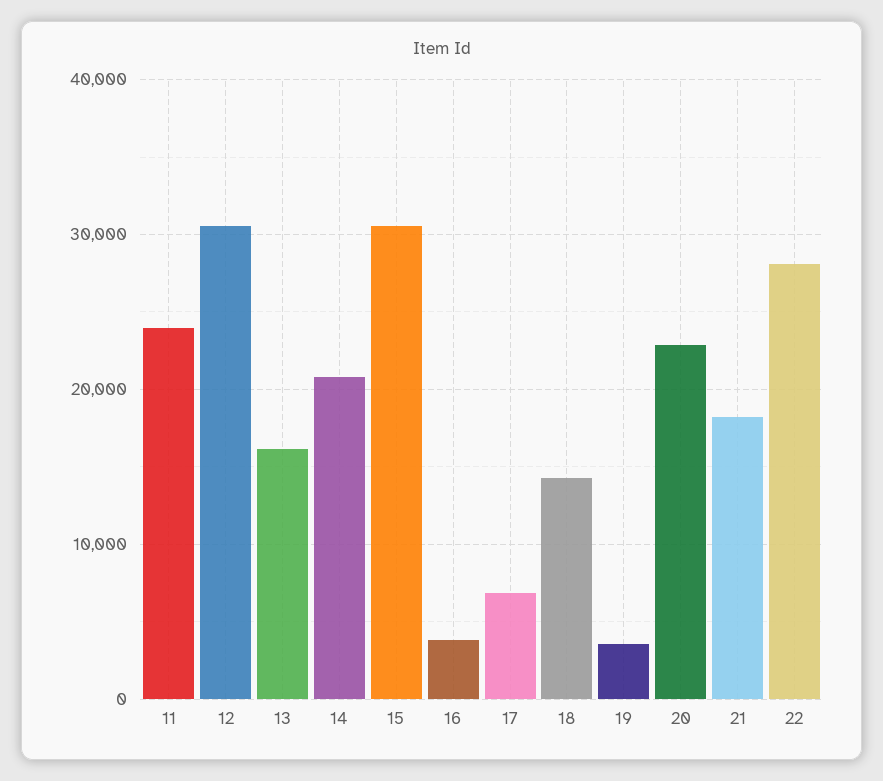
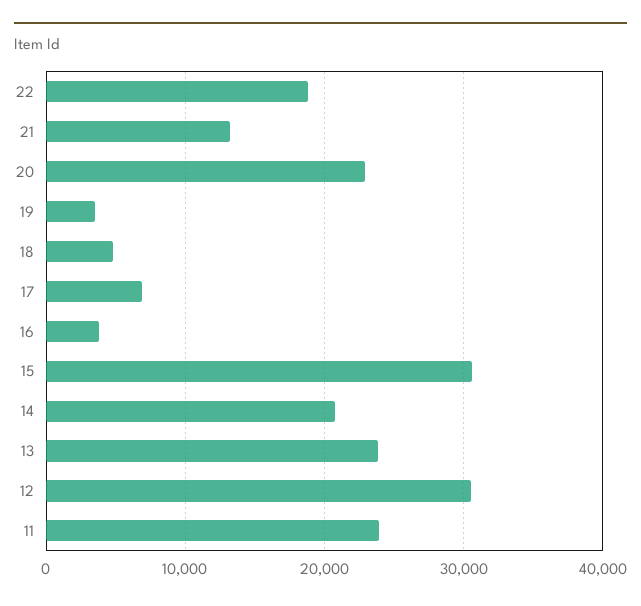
13: 16000 -> 24000
18: 14000 -> 5000
21: 18000 -> 13000
22: 28000 -> 19000

